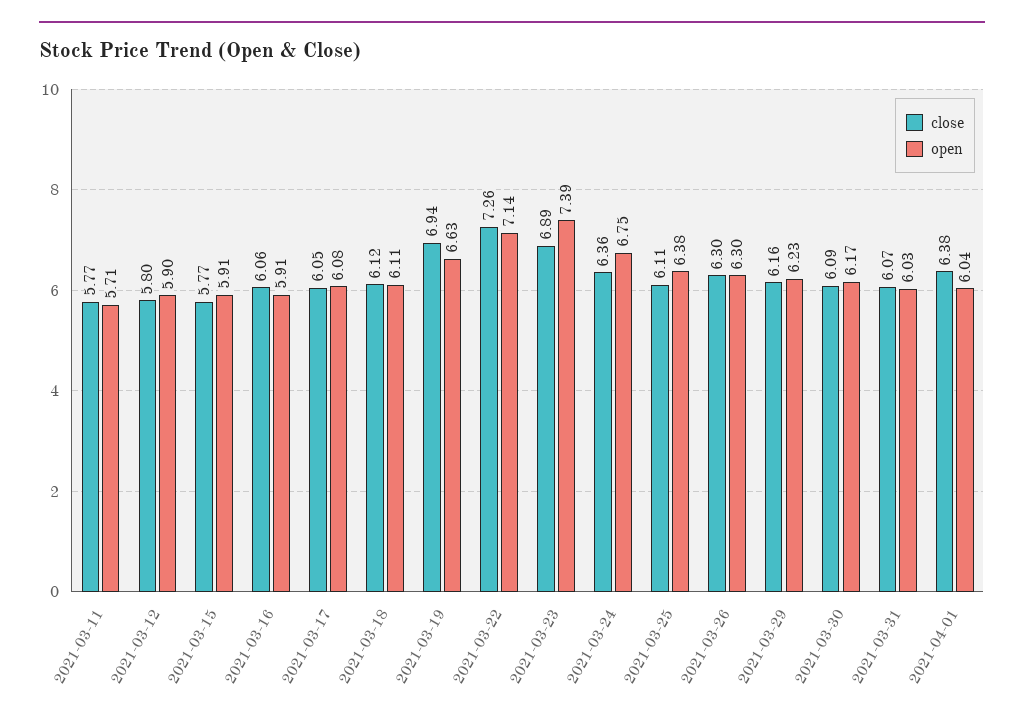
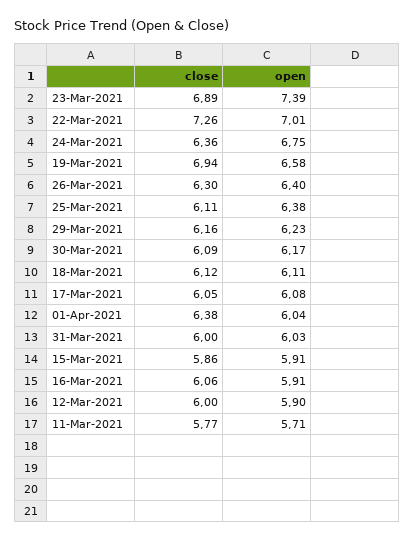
close, 2021-03-12: 5.8 -> 6
close, 2021-03-15: 5.77 -> 5.86
open, 2021-03-19: 6.63 -> 6.58
open, 2021-03-22: 7.14 -> 7.01
open, 2021-03-26: 6.3 -> 6.4
close, 2021-03-31: 6.07 -> 6

